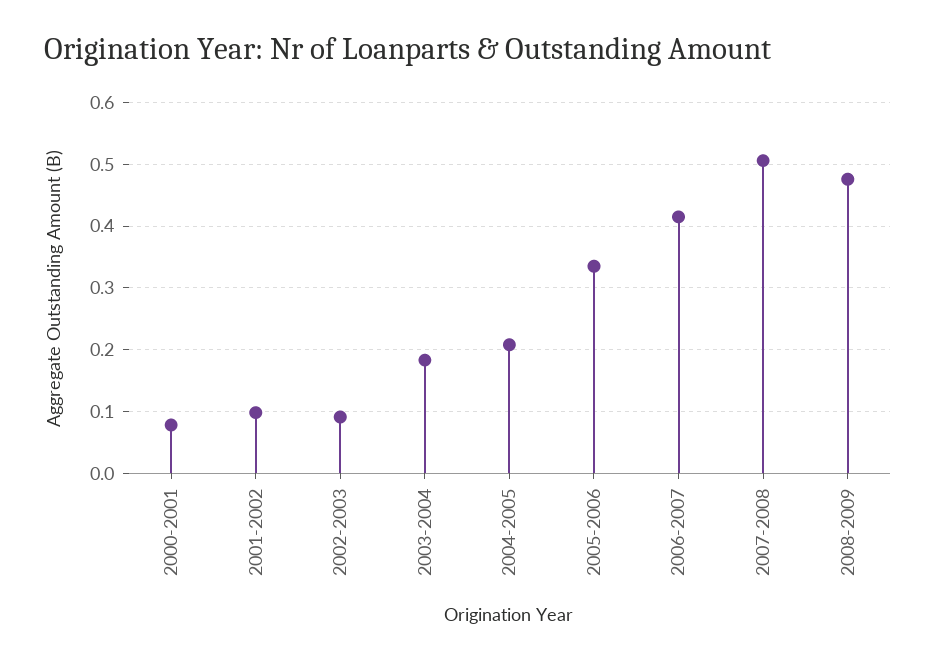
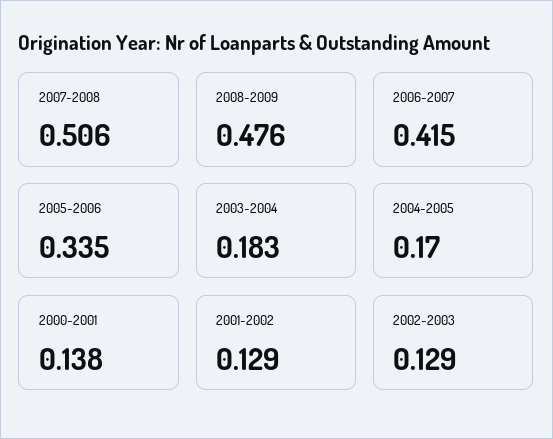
2000-2001: 0.08 -> 0.138
2001-2002: 0.1 -> 0.129
2002-2003: 0.09 -> 0.129
2004-2005: 0.21 -> 0.17

